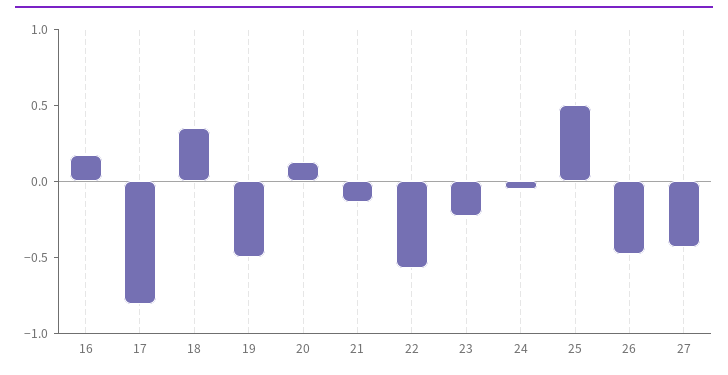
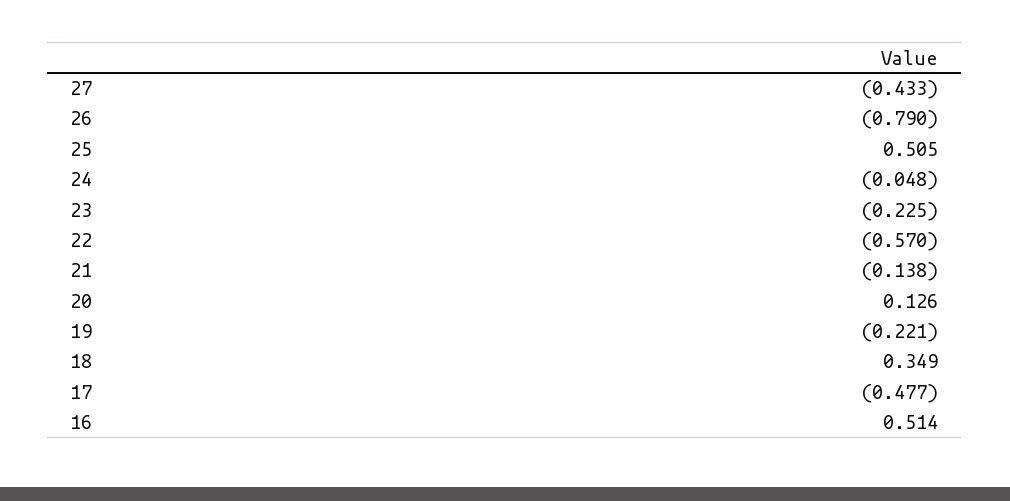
16: 0.2 -> 0.514
17: -0.8 -> -0.477
19: -0.5 -> -0.221
26: -0.5 -> -0.79

